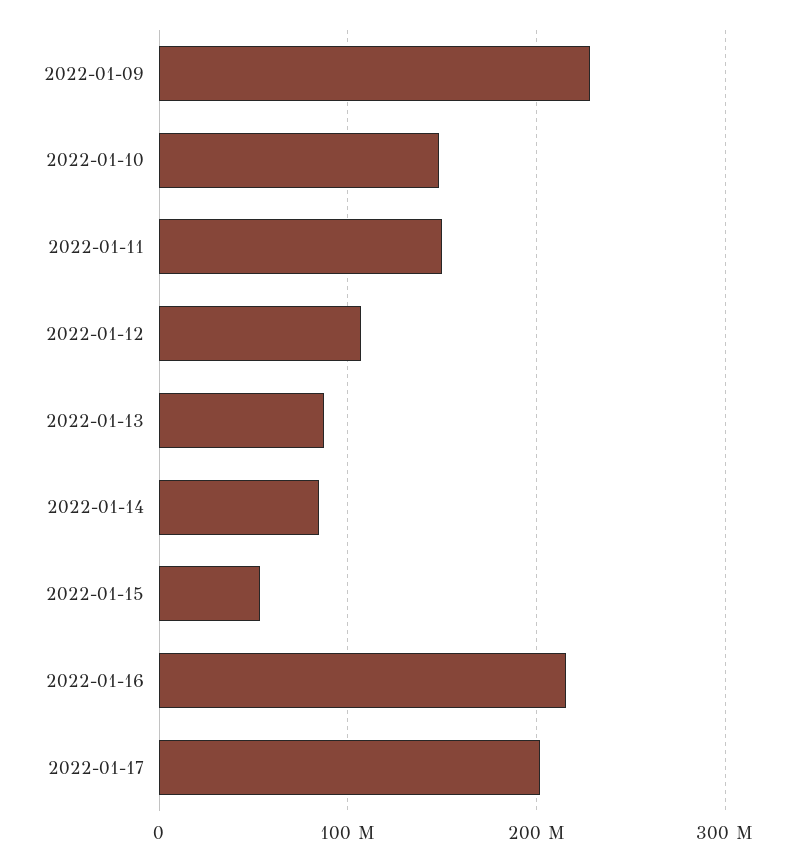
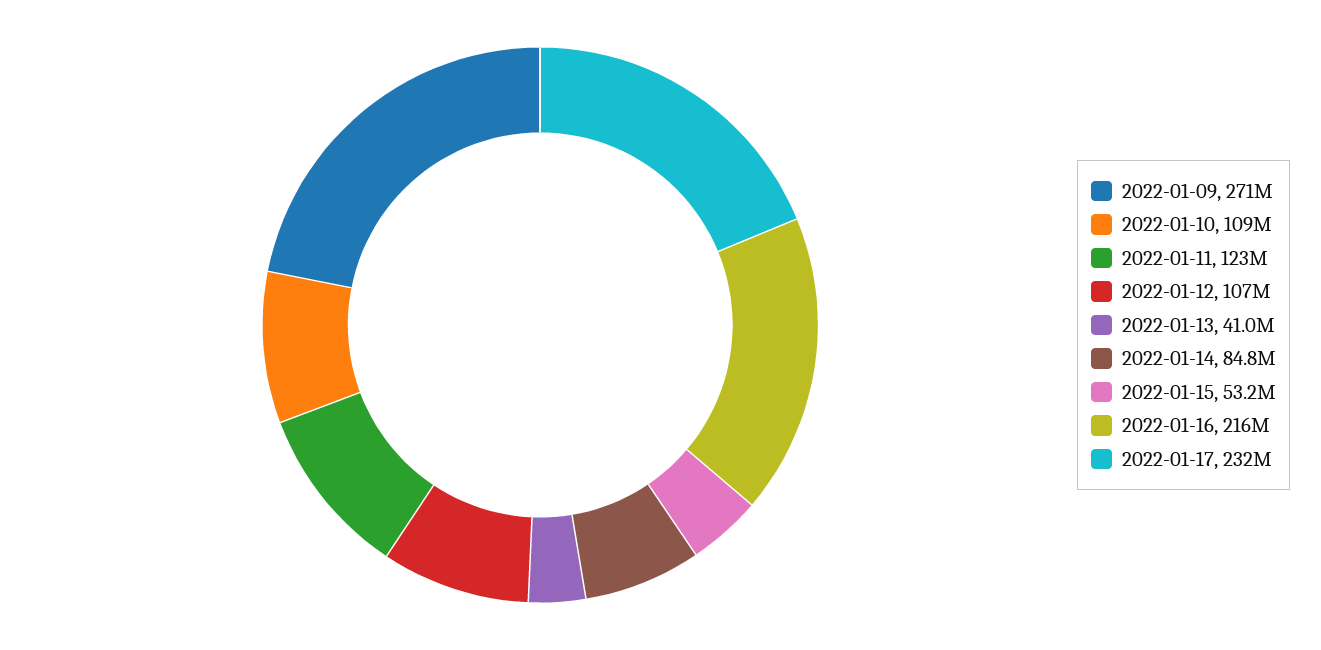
2022-01-09: 230000000 -> 271000000
2022-01-10: 150000000 -> 109000000
2022-01-11: 150000000 -> 123000000
2022-01-13: 90000000 -> 41000000
2022-01-17: 200000000 -> 232000000

